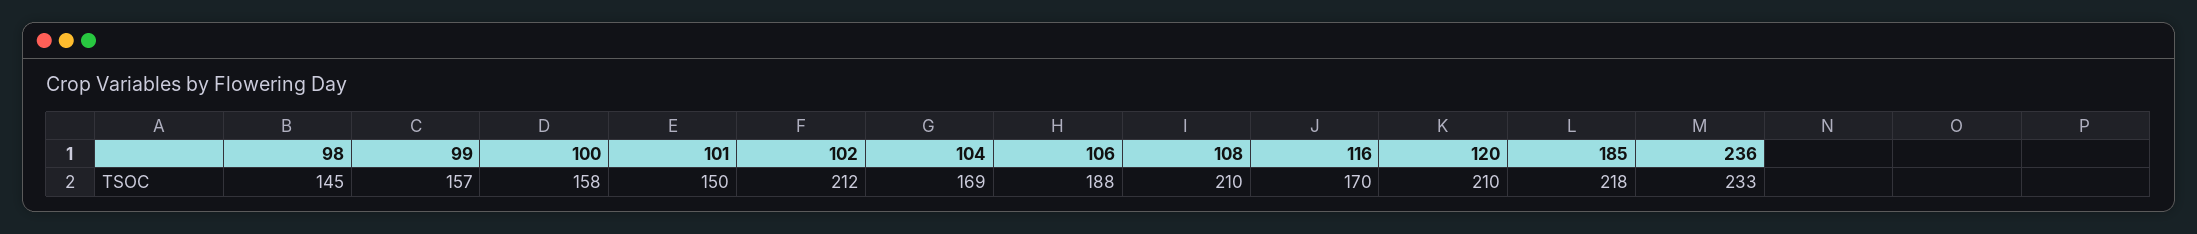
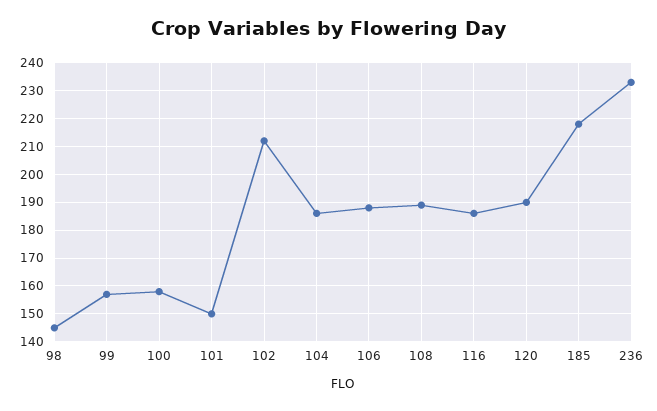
104: 169 -> 185
108: 210 -> 190
116: 170 -> 185
120: 210 -> 190

